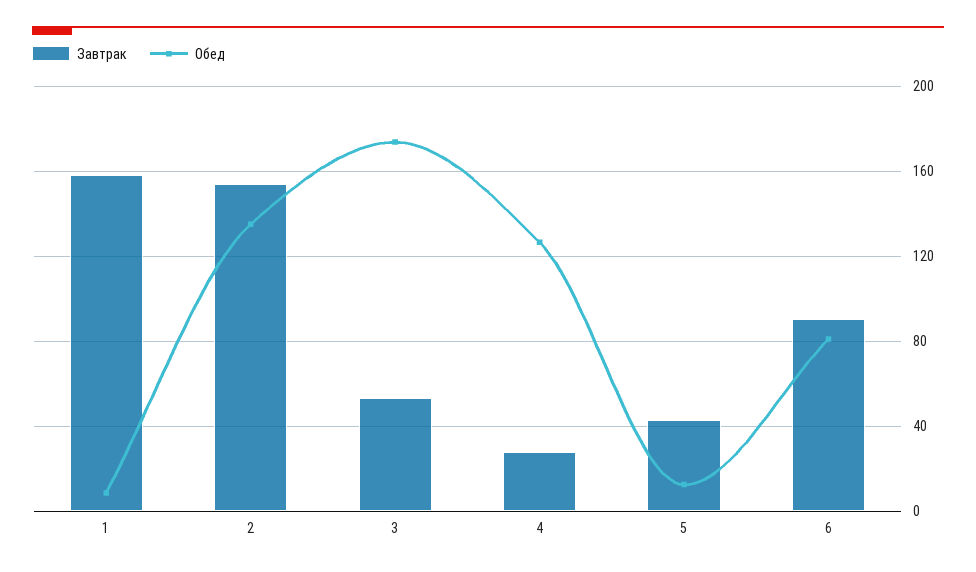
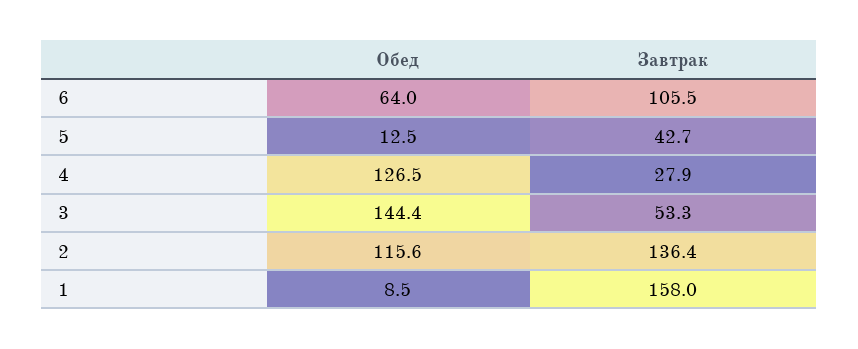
Завтрак, 2: 155 -> 136.4
Обед, 2: 135 -> 115.6
Обед, 3: 175 -> 144.4
Завтрак, 6: 90 -> 105.5
Обед, 6: 80 -> 64

